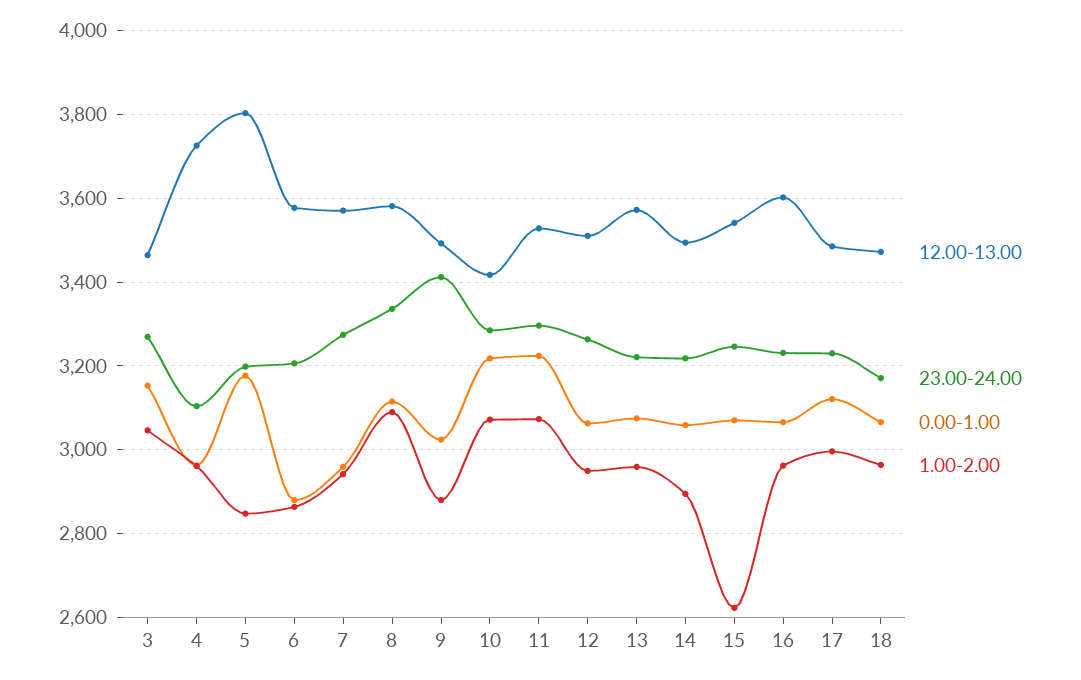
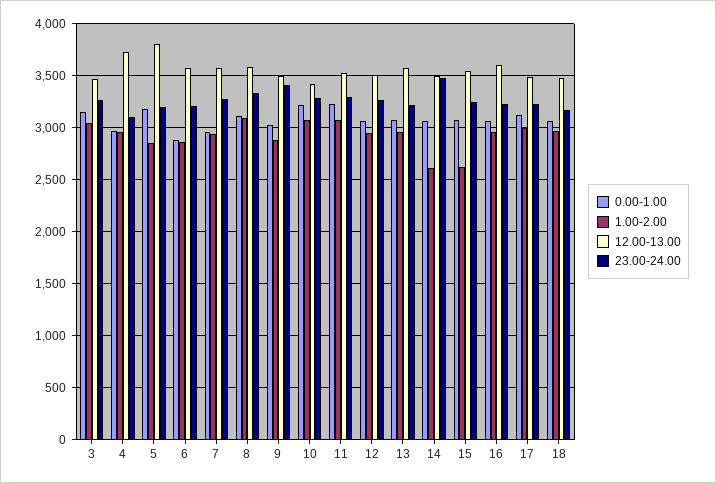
23.00-24.00, 14: 3220 -> 3500
1.00-2.00, 14: 2900 -> 2600

